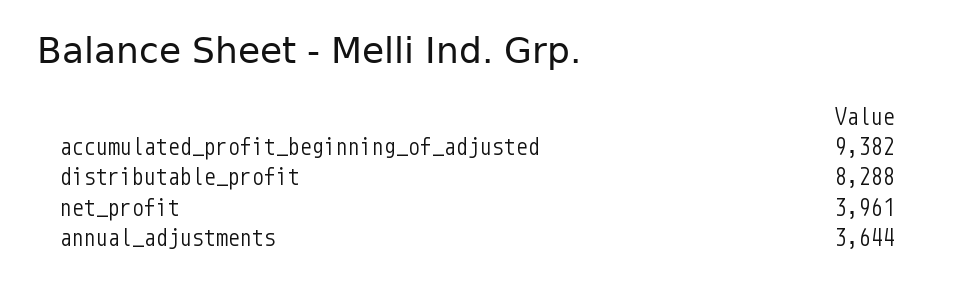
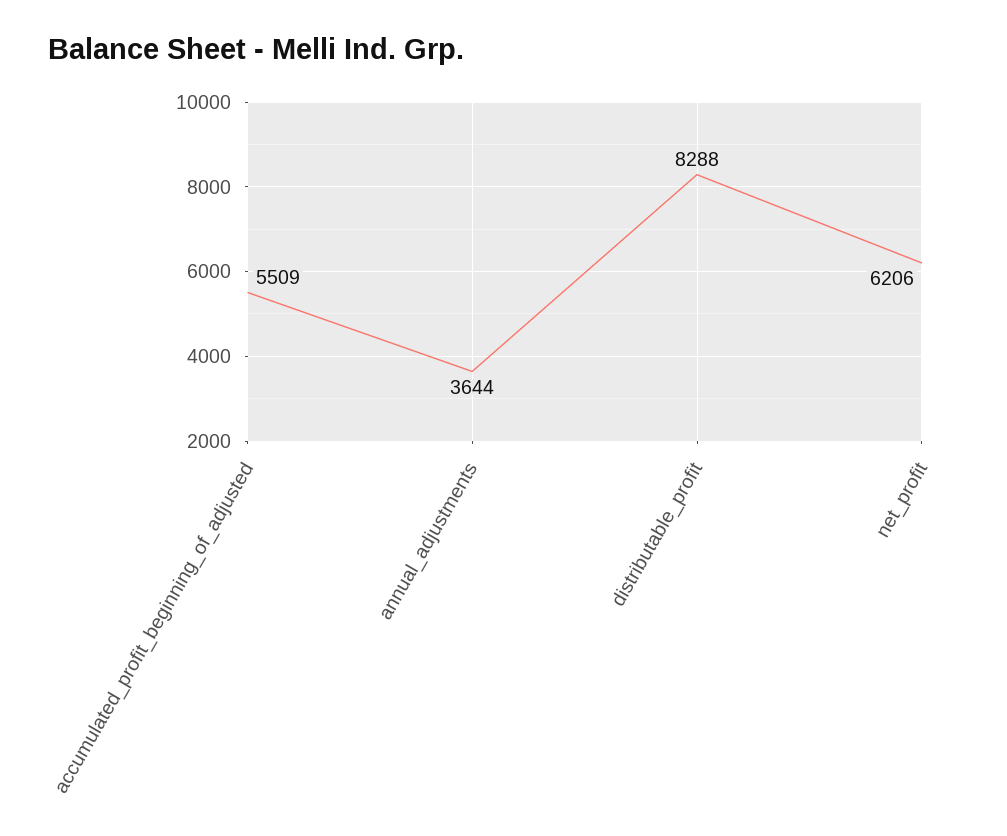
accumulated_profit_beginning_of_adjusted: 9382 -> 5509
net_profit: 3961 -> 6206

